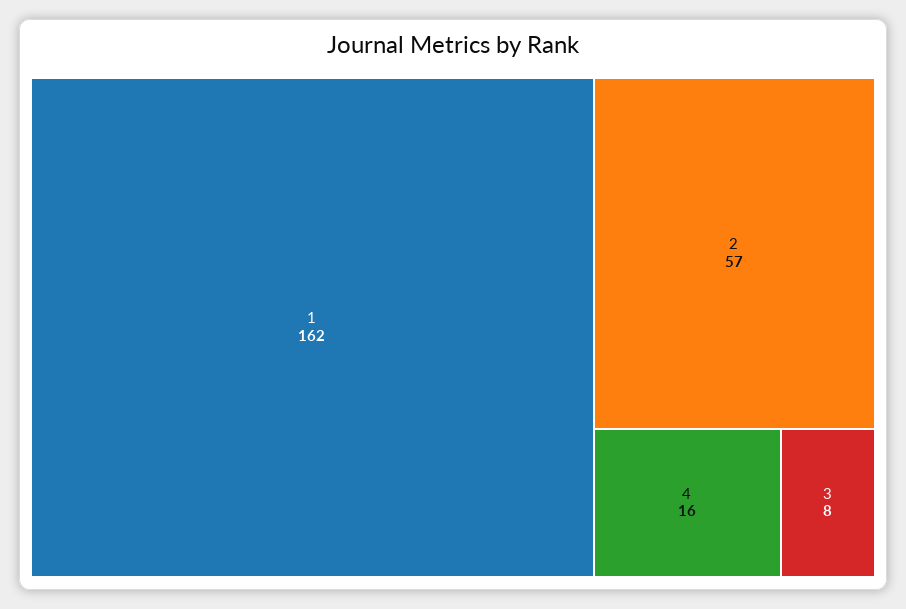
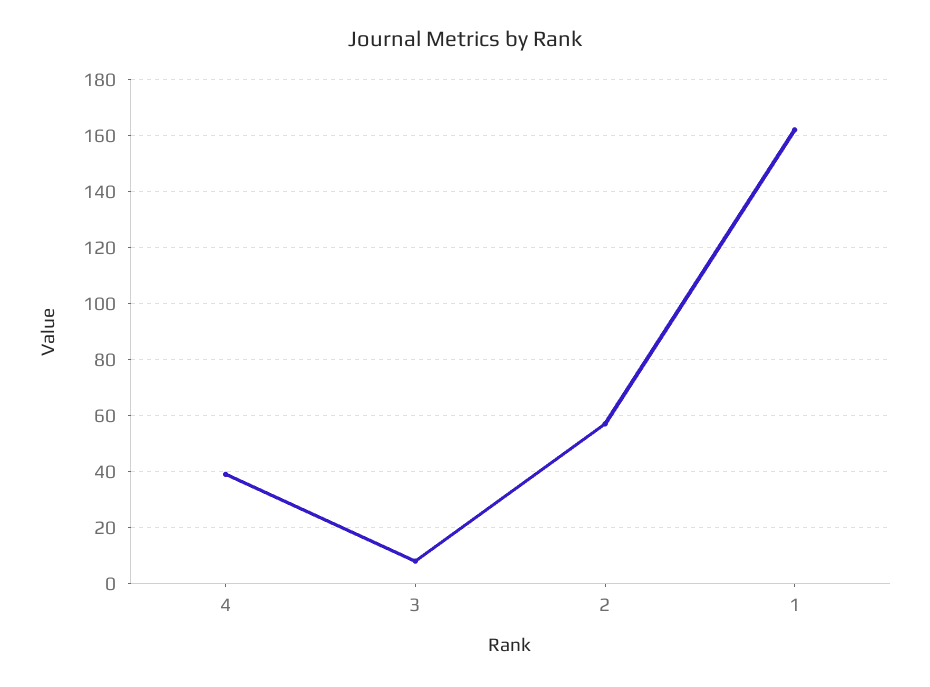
4: 16 -> 40

